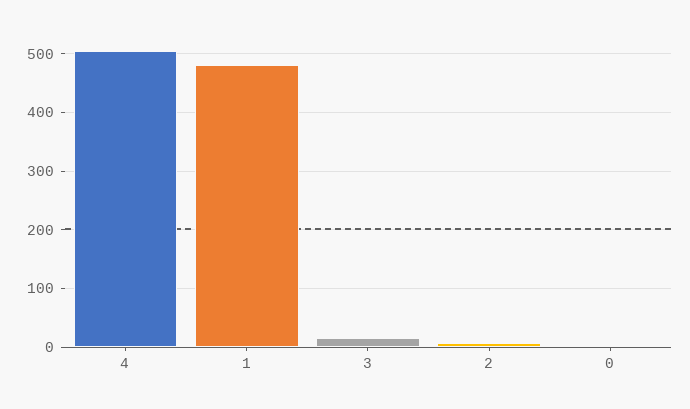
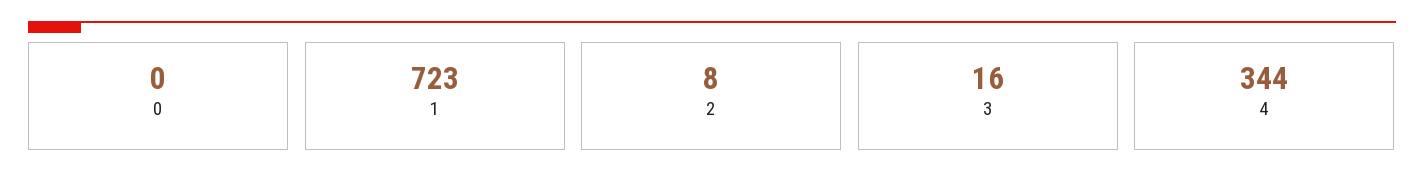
4: 500 -> 344
1: 480 -> 723

